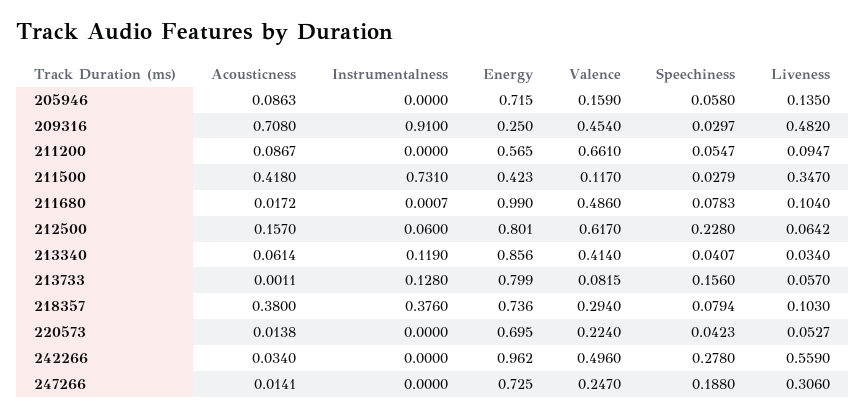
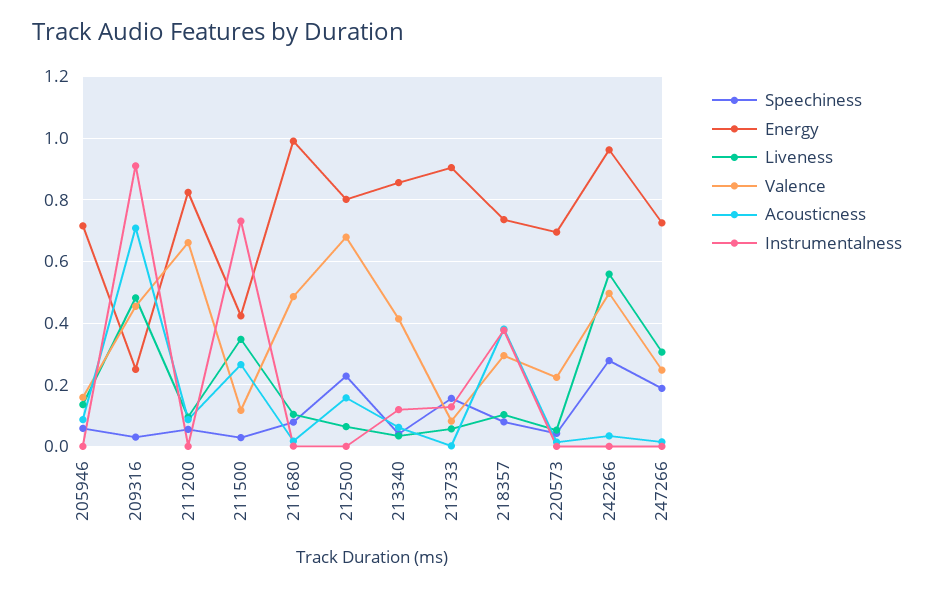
Energy, 211200: 0.565 -> 0.82
Acousticness, 211500: 0.418 -> 0.26
Instrumentalness, 212500: 0.06 -> 0
Valence, 212500: 0.617 -> 0.68
Energy, 213733: 0.799 -> 0.9

